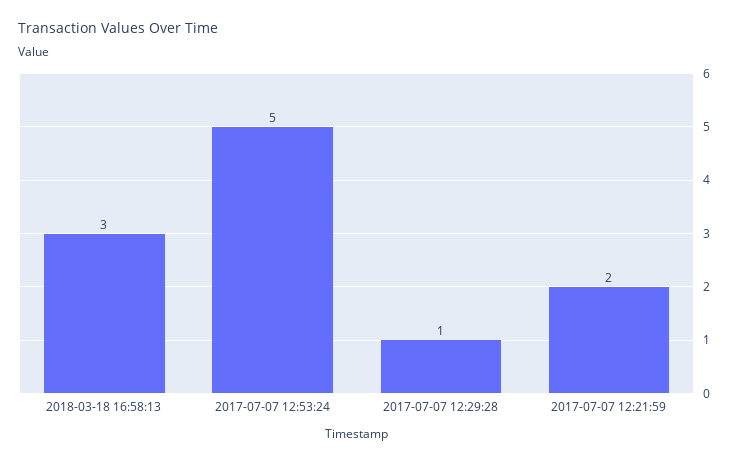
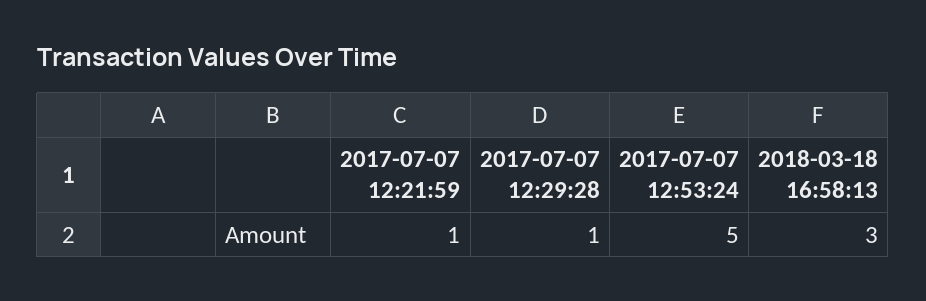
2017-07-07 12:21:59: 2 -> 1

